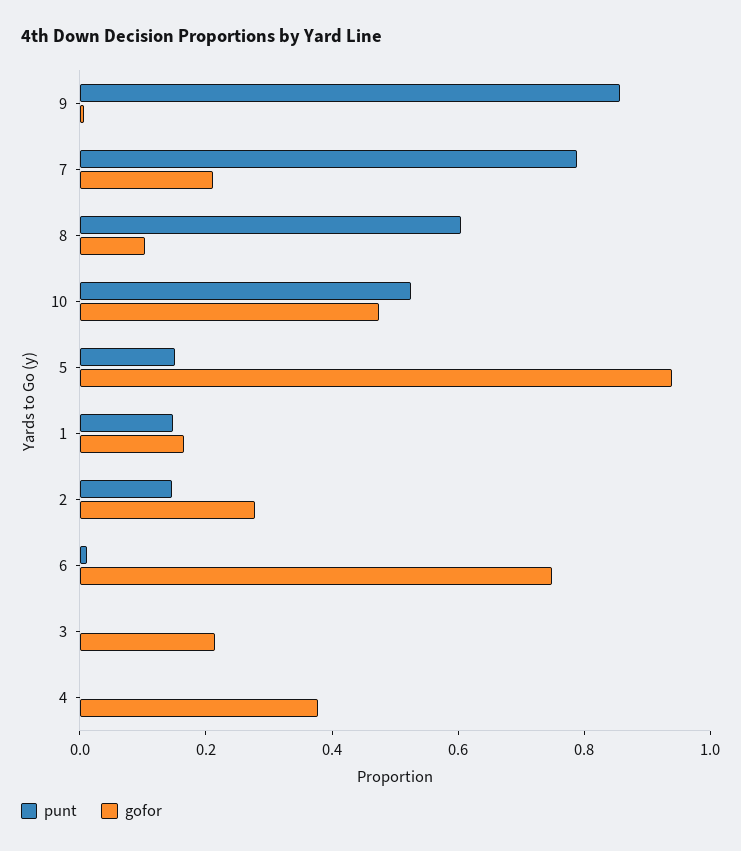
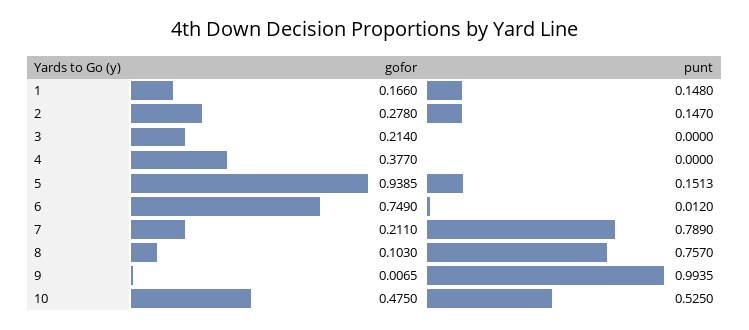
punt, 9: 0.85 -> 0.9935
punt, 8: 0.6 -> 0.757

